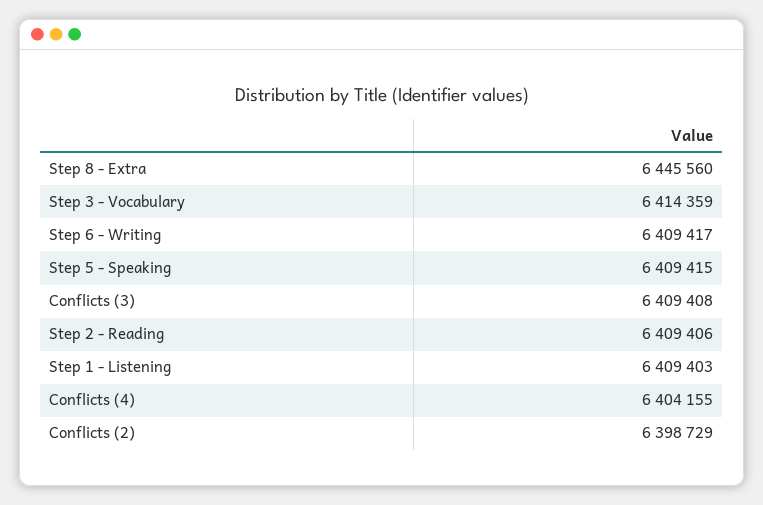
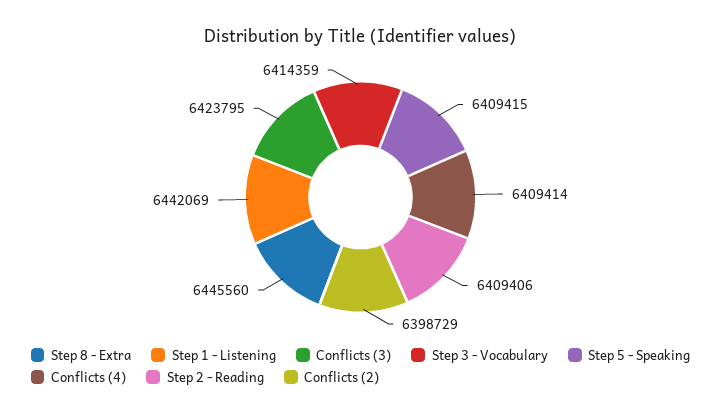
Step 6 - Writing: 6409417 -> none
Conflicts (3): 6409408 -> 6423795
Step 1 - Listening: 6409403 -> 6442069
Conflicts (4): 6404155 -> 6409414

